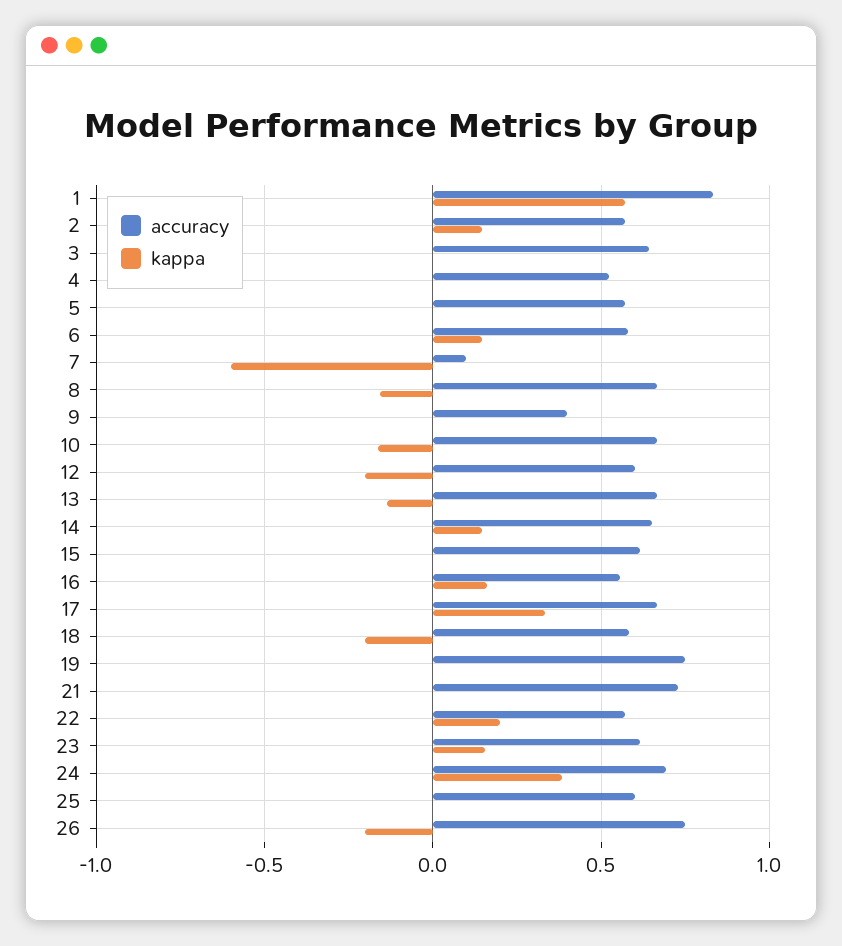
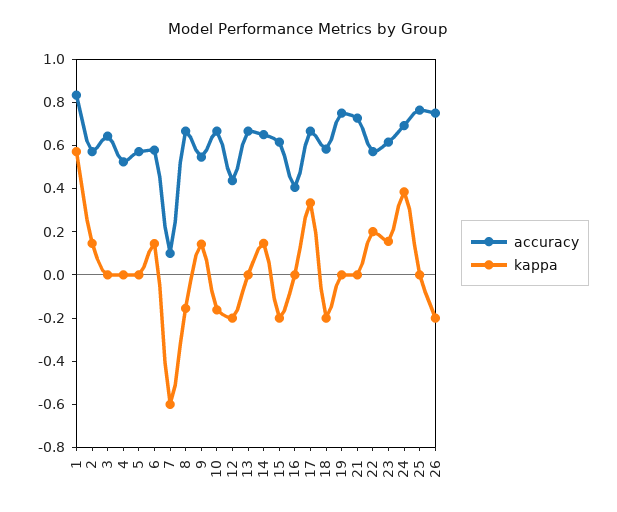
accuracy, 9: 0.4 -> 0.55
kappa, 9: 0 -> 0.15
accuracy, 12: 0.6 -> 0.45
kappa, 13: -0.15 -> 0
kappa, 15: 0 -> -0.2
accuracy, 16: 0.55 -> 0.4
kappa, 16: 0.15 -> 0
accuracy, 25: 0.6 -> 0.75

